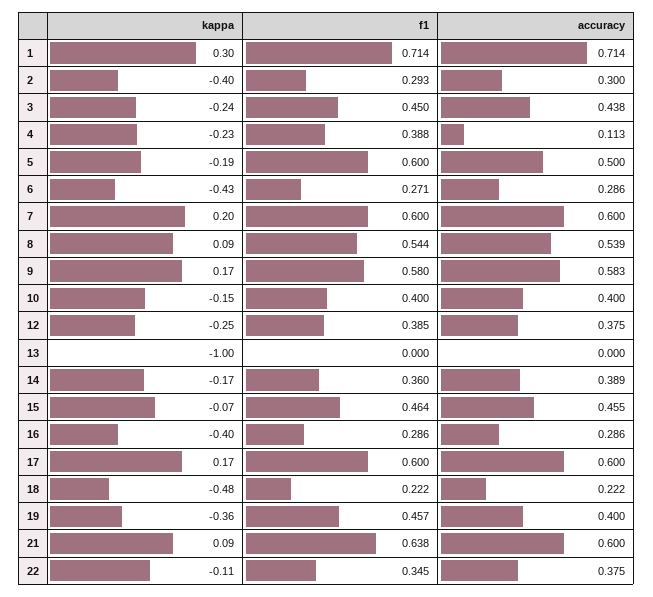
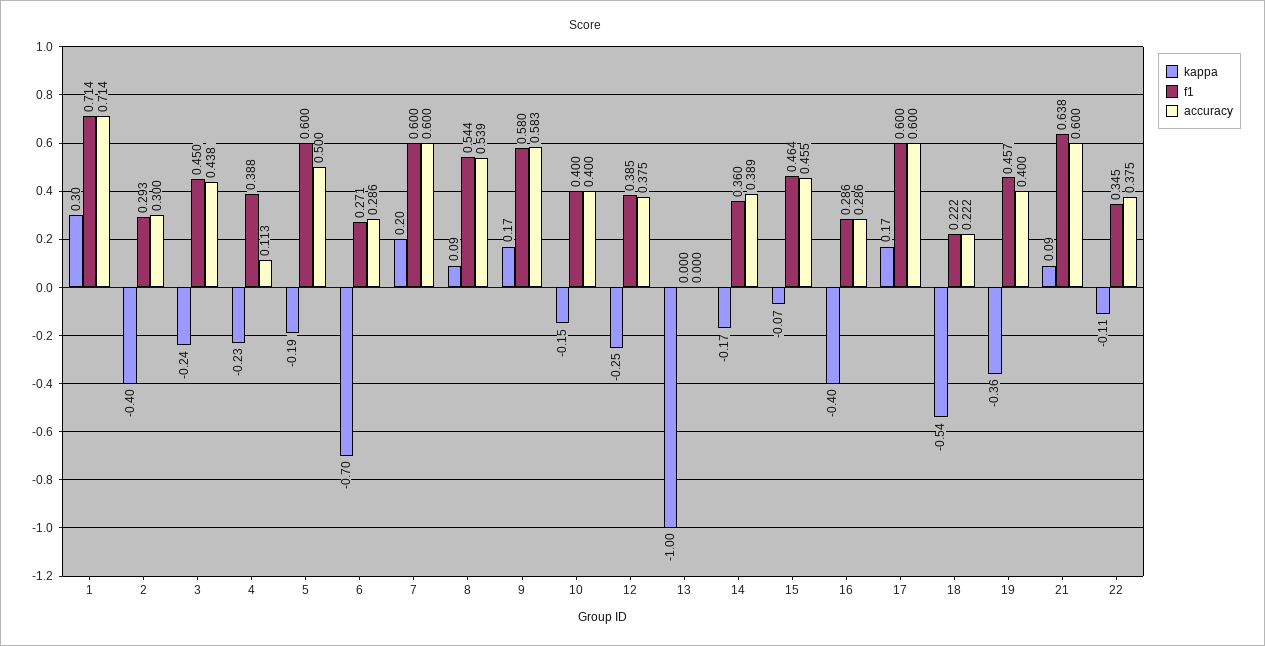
kappa, 6: -0.43 -> -0.7
kappa, 18: -0.48 -> -0.54

